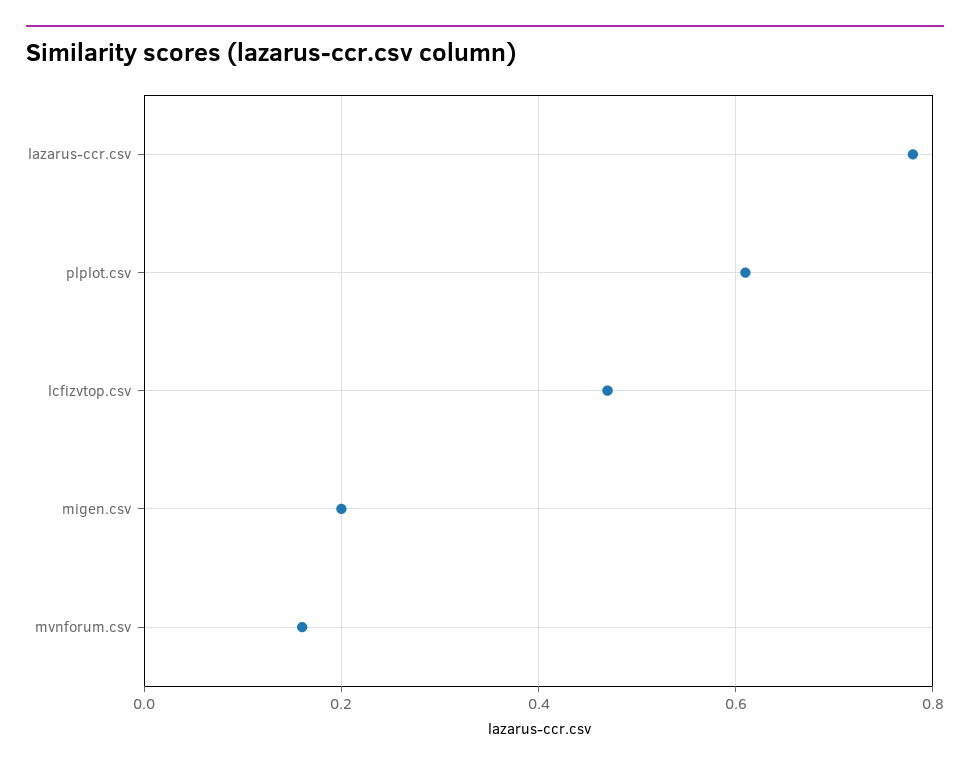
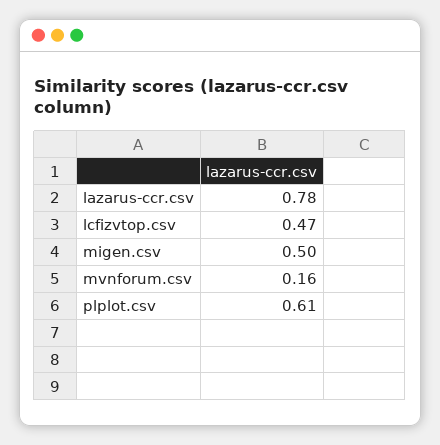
migen.csv: 0.2 -> 0.5

